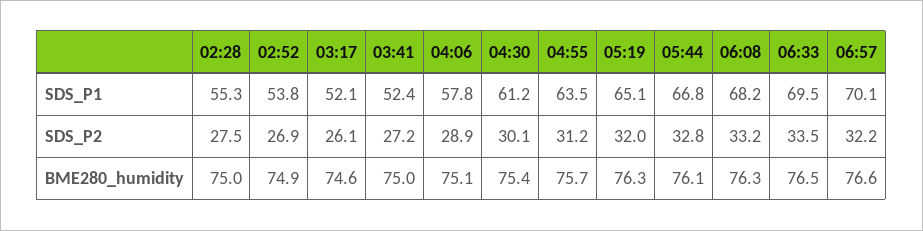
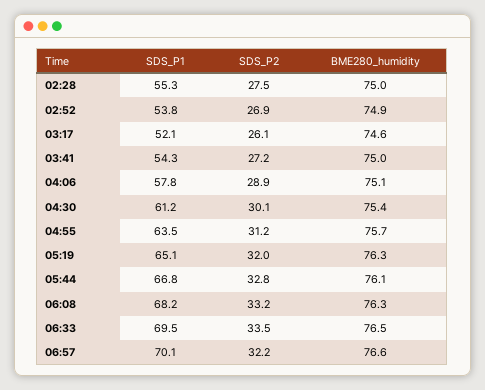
03:41, SDS_P1: 52.4 -> 54.3

